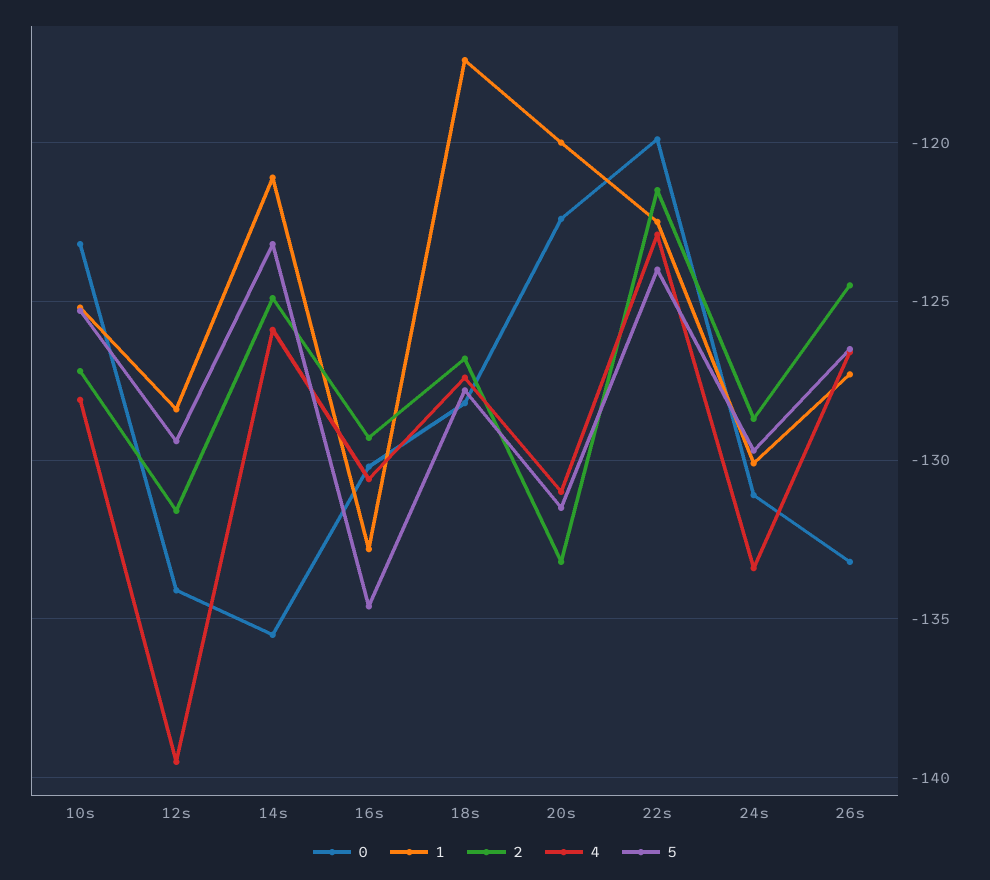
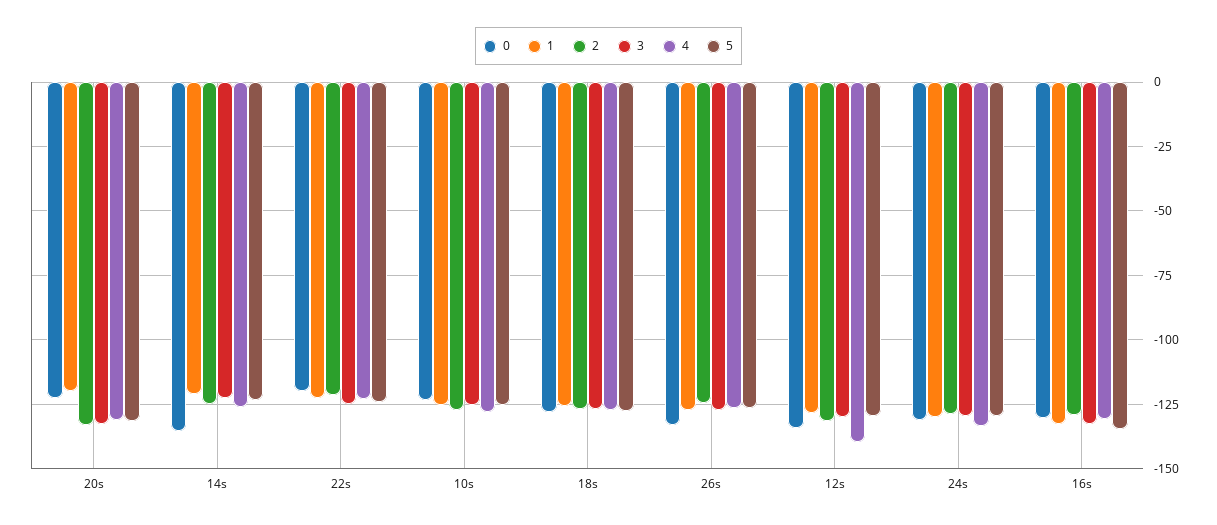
1, 18s: -117.5 -> -125
3, 20s: none -> -132.5
3, 14s: none -> -122.5
3, 22s: none -> -125
3, 10s: none -> -125
3, 18s: none -> -127.5
3, 26s: none -> -127.5
3, 12s: none -> -130
3, 24s: none -> -130
3, 16s: none -> -132.5

